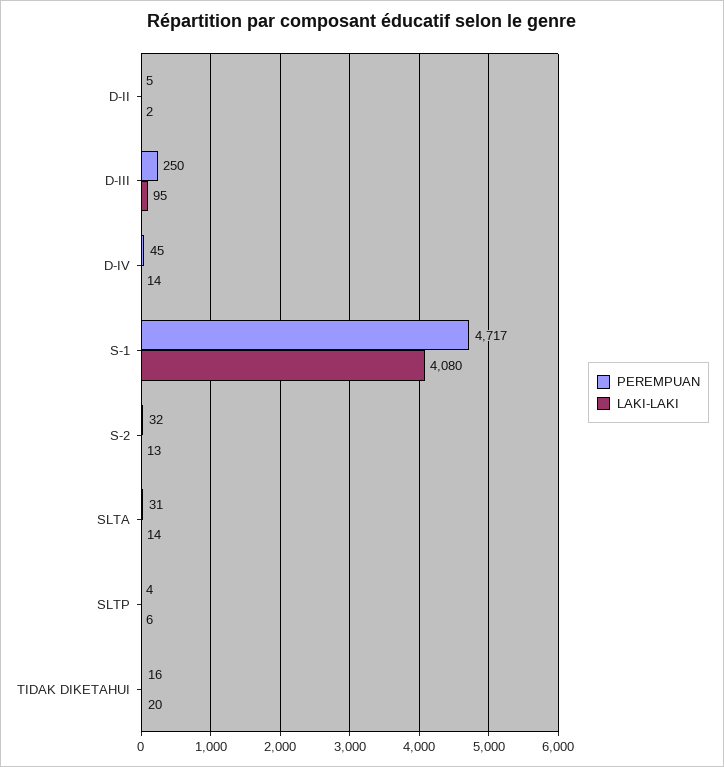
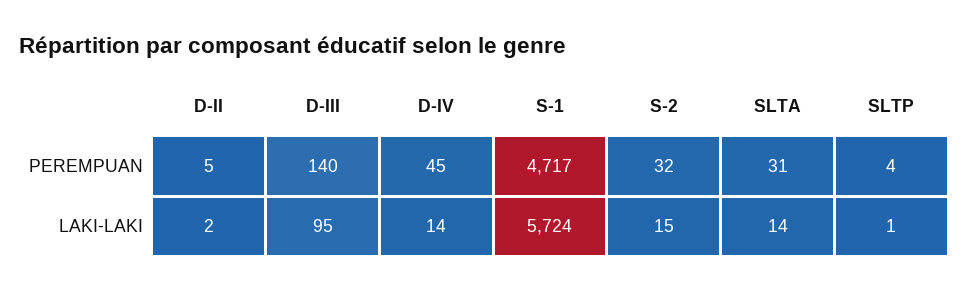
PEREMPUAN, D-III: 250 -> 140
LAKI-LAKI, S-1: 4080 -> 5724
LAKI-LAKI, S-2: 13 -> 15
LAKI-LAKI, SLTP: 6 -> 1
PEREMPUAN, TIDAK DIKETAHUI: 16 -> none
LAKI-LAKI, TIDAK DIKETAHUI: 20 -> none

